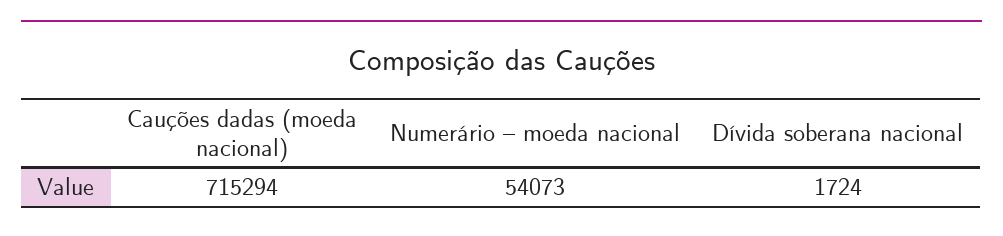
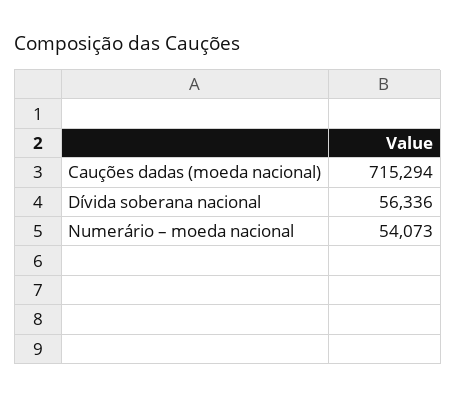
Dívida soberana nacional: 1724 -> 56336

